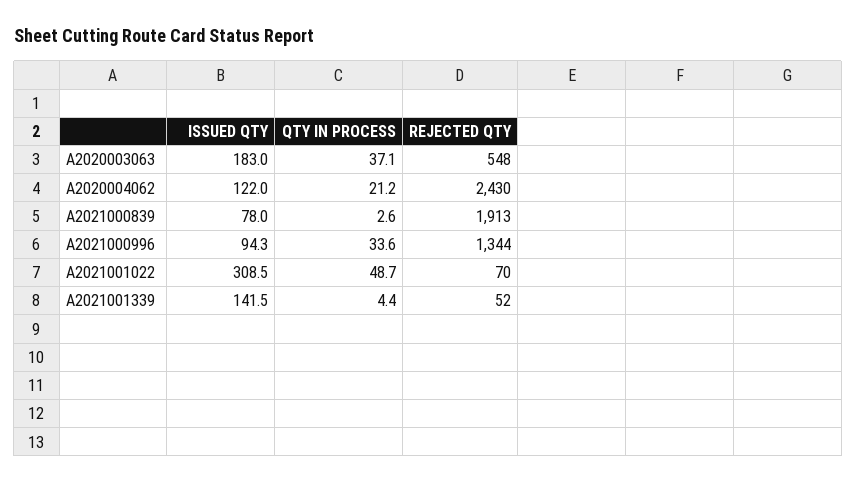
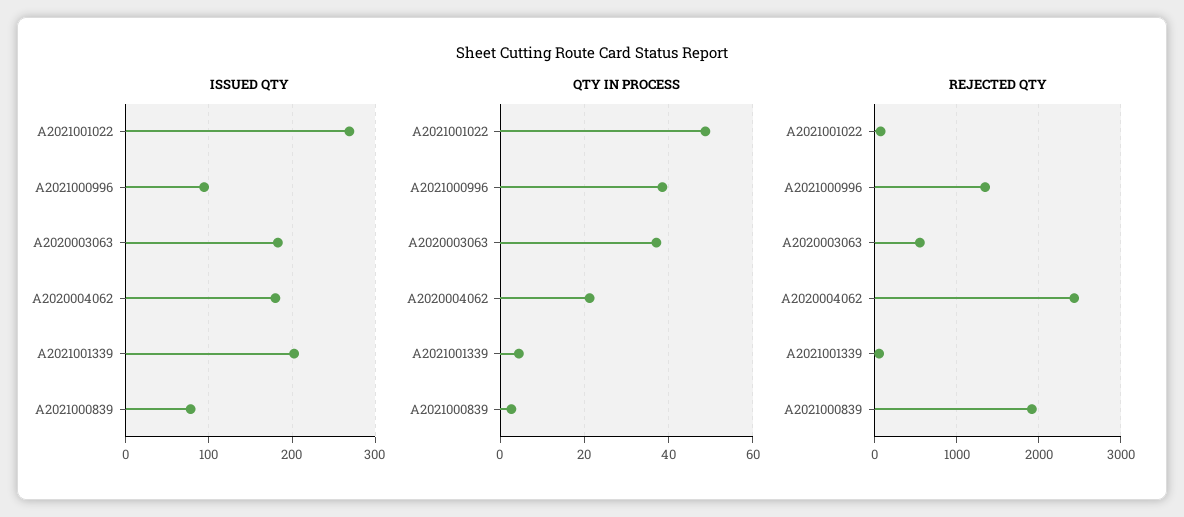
ISSUED QTY, A2020004062: 122 -> 180
QTY IN PROCESS, A2021000996: 33.6 -> 38
ISSUED QTY, A2021001022: 308.5 -> 270
ISSUED QTY, A2021001339: 141.5 -> 200

